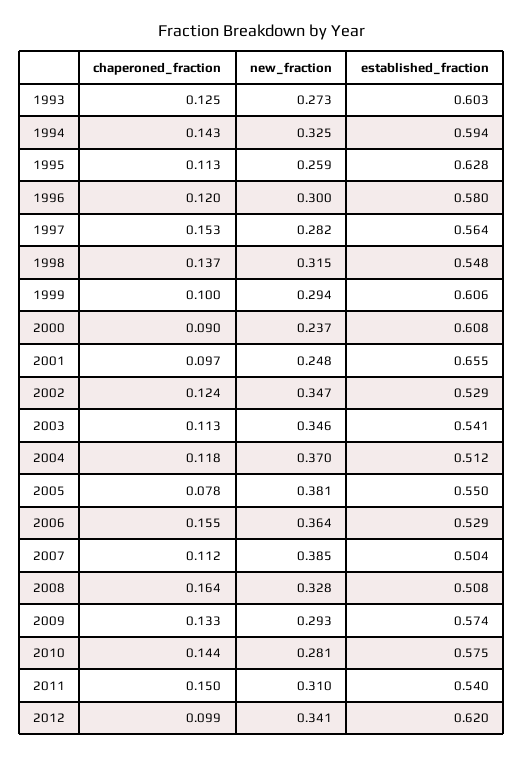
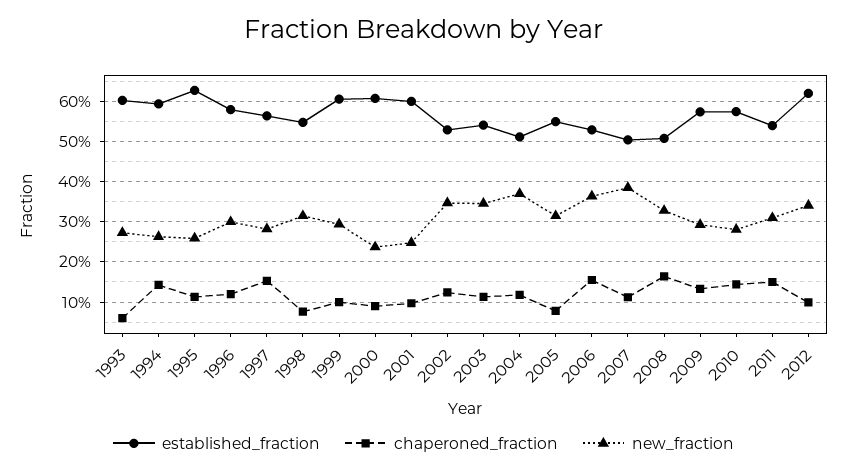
chaperoned_fraction, 1993: 0.125 -> 0.06
new_fraction, 1994: 0.325 -> 0.26
chaperoned_fraction, 1998: 0.137 -> 0.08
established_fraction, 2001: 0.655 -> 0.6
new_fraction, 2005: 0.381 -> 0.32

